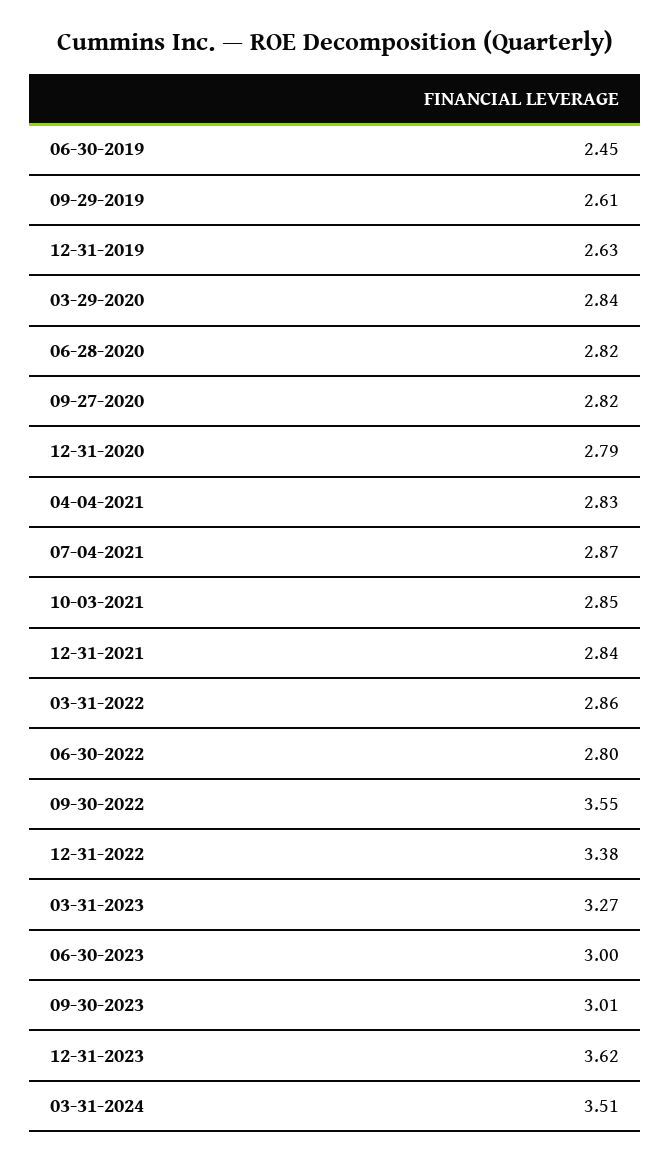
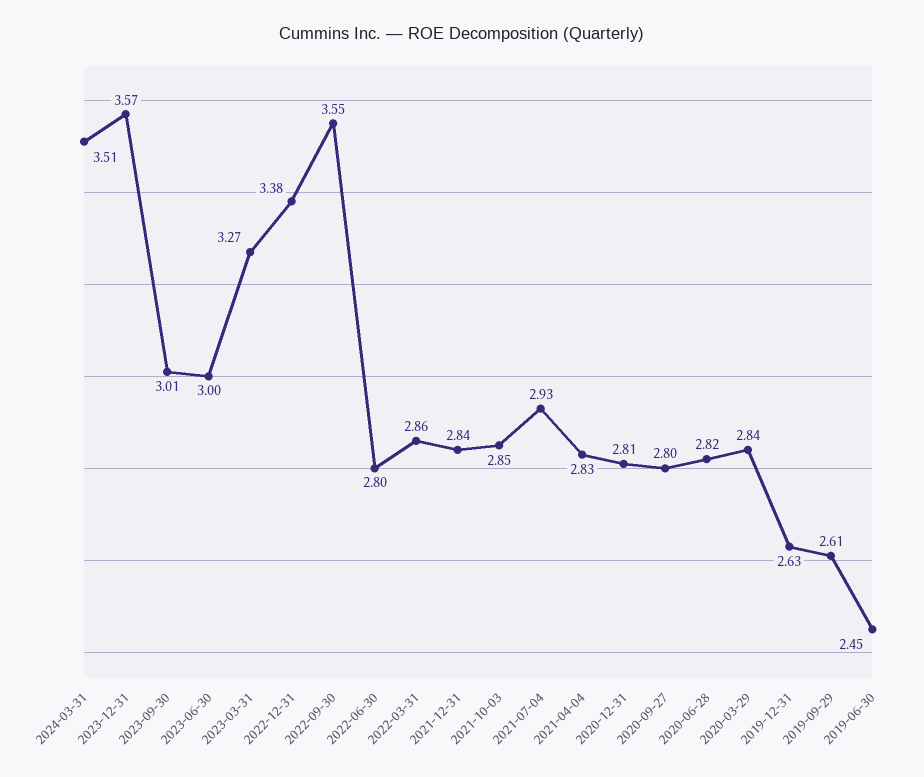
09-27-2020: 2.82 -> 2.8
12-31-2020: 2.79 -> 2.81
07-04-2021: 2.87 -> 2.93
12-31-2023: 3.62 -> 3.57

